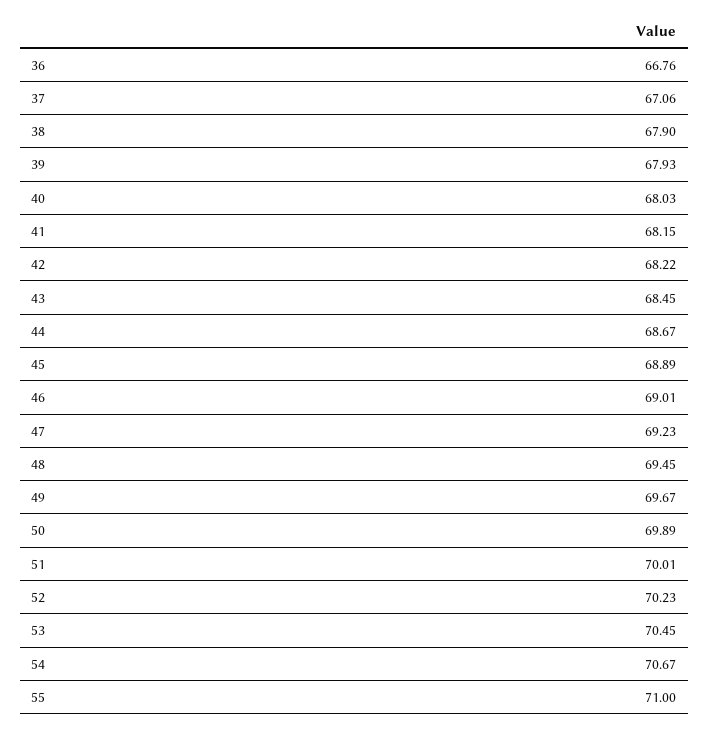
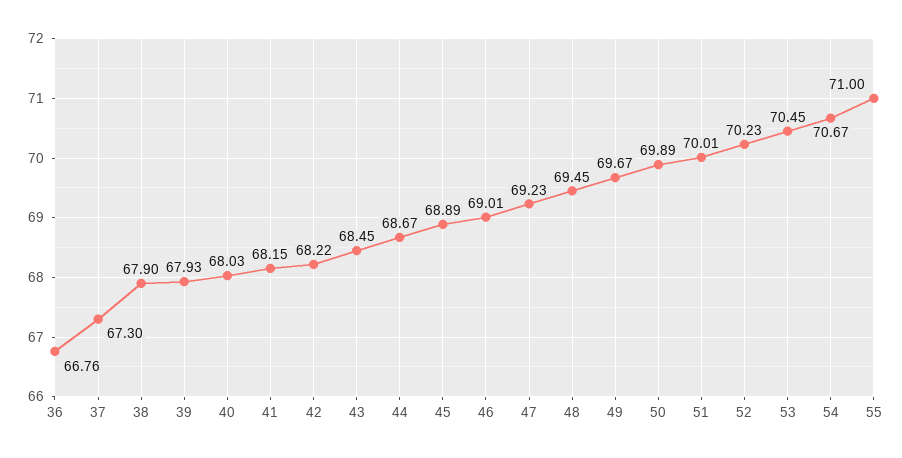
37: 67.06 -> 67.3

